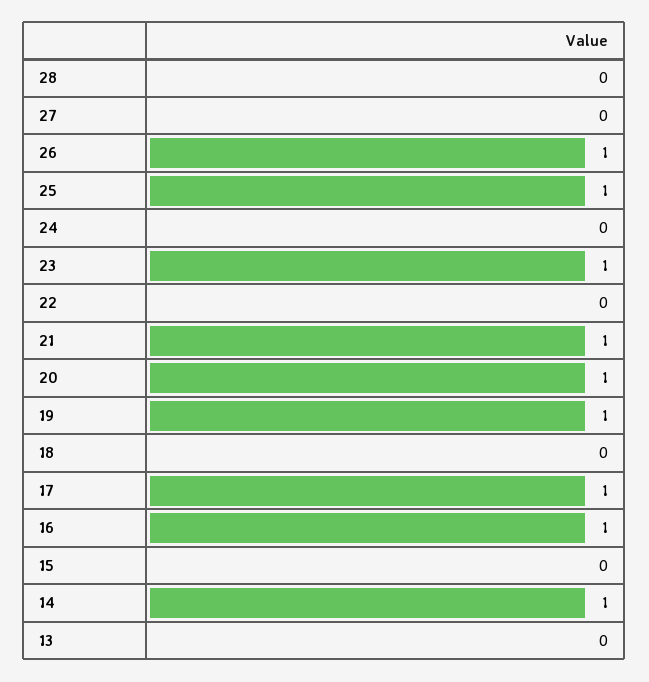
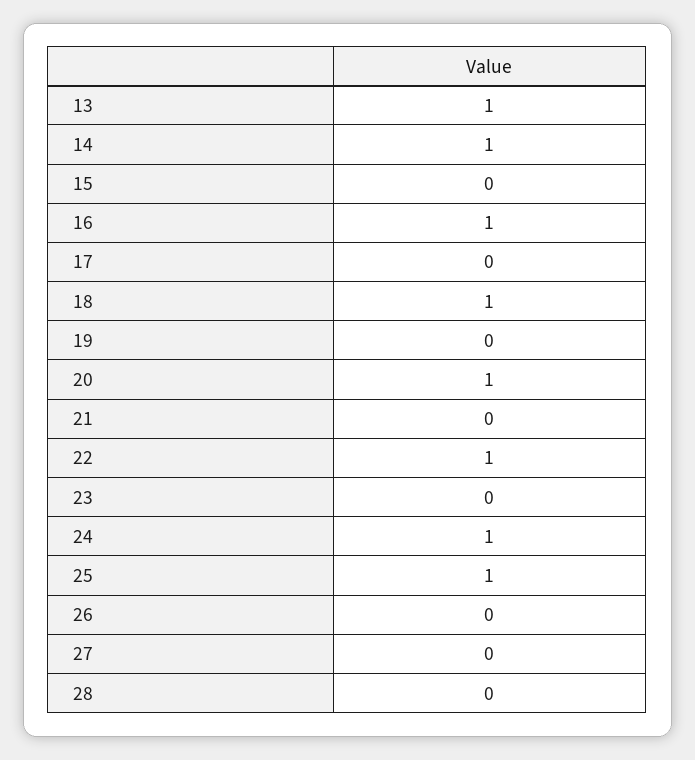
26: 1 -> 0
24: 0 -> 1
23: 1 -> 0
22: 0 -> 1
21: 1 -> 0
19: 1 -> 0
18: 0 -> 1
17: 1 -> 0
13: 0 -> 1

